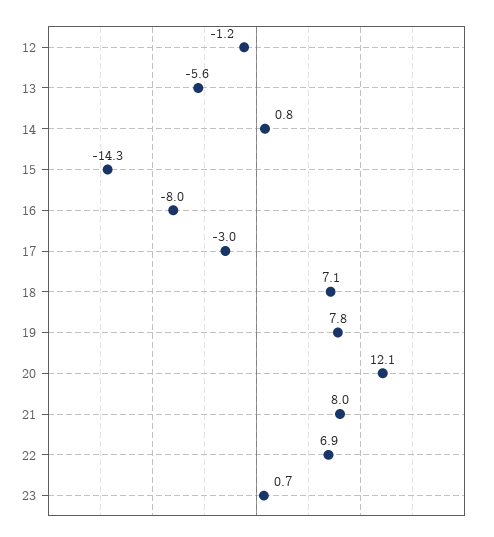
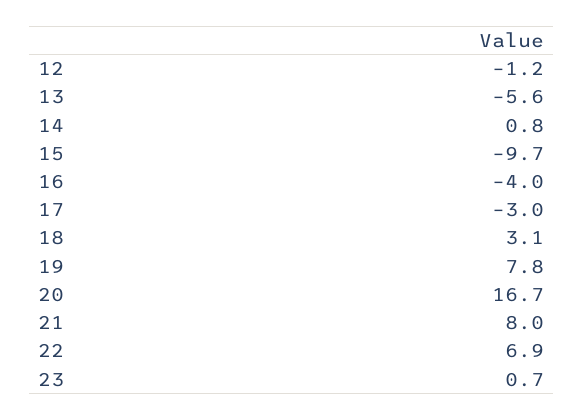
15: -14.3 -> -9.7
16: -8 -> -4
18: 7.1 -> 3.1
20: 12.1 -> 16.7

